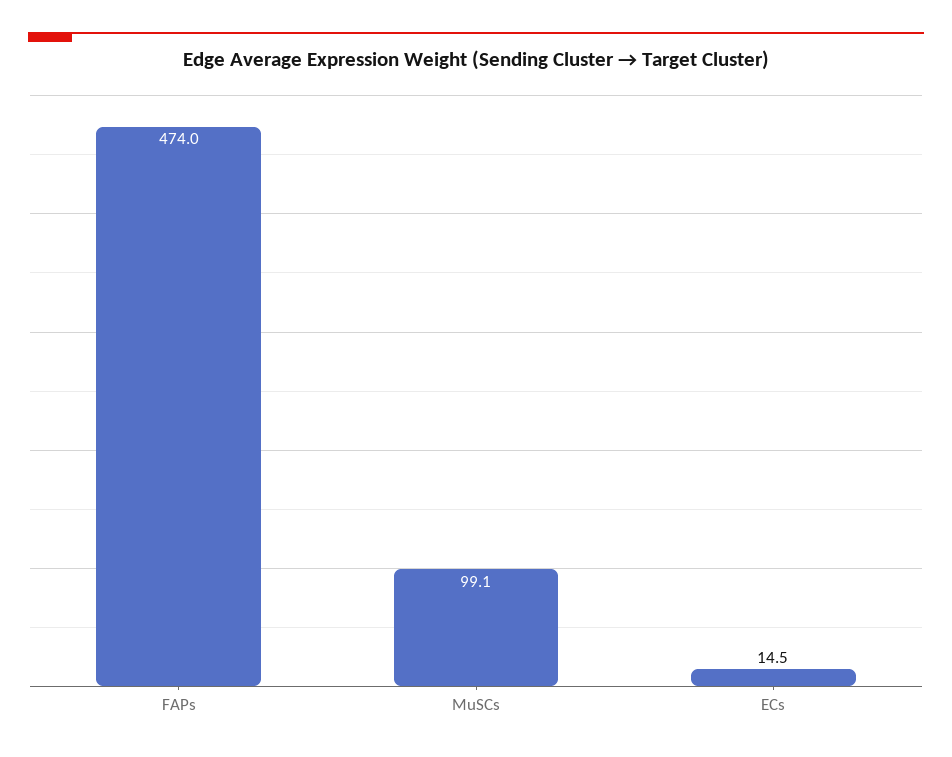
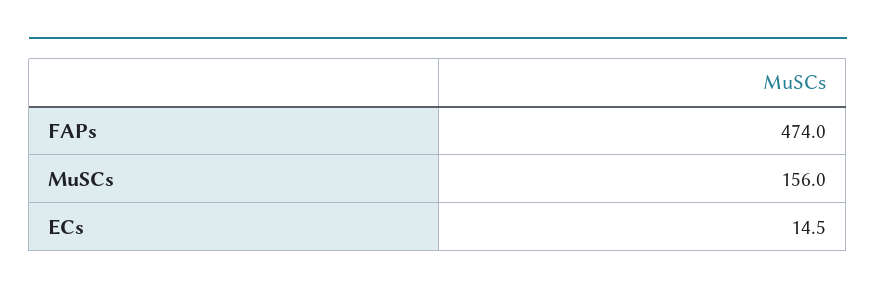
MuSCs: 99.1 -> 156

